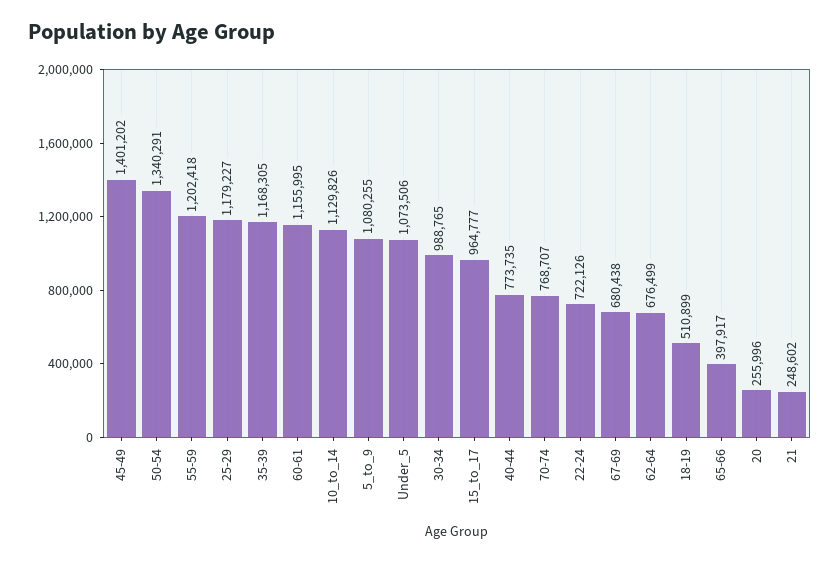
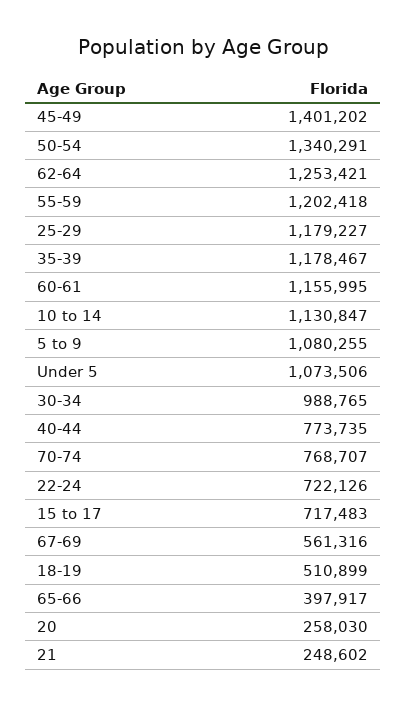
35-39: 1168305 -> 1178467
10_to_14: 1129826 -> 1130847
15_to_17: 964777 -> 717483
67-69: 680438 -> 561316
62-64: 676499 -> 1253421
20: 255996 -> 258030

